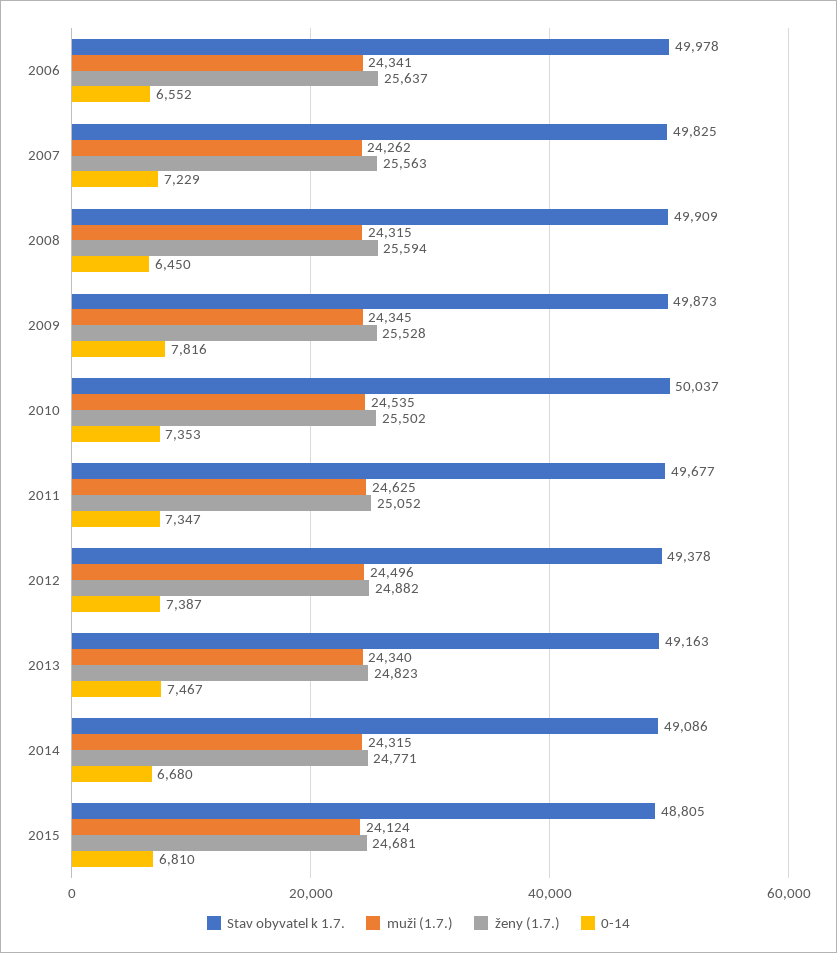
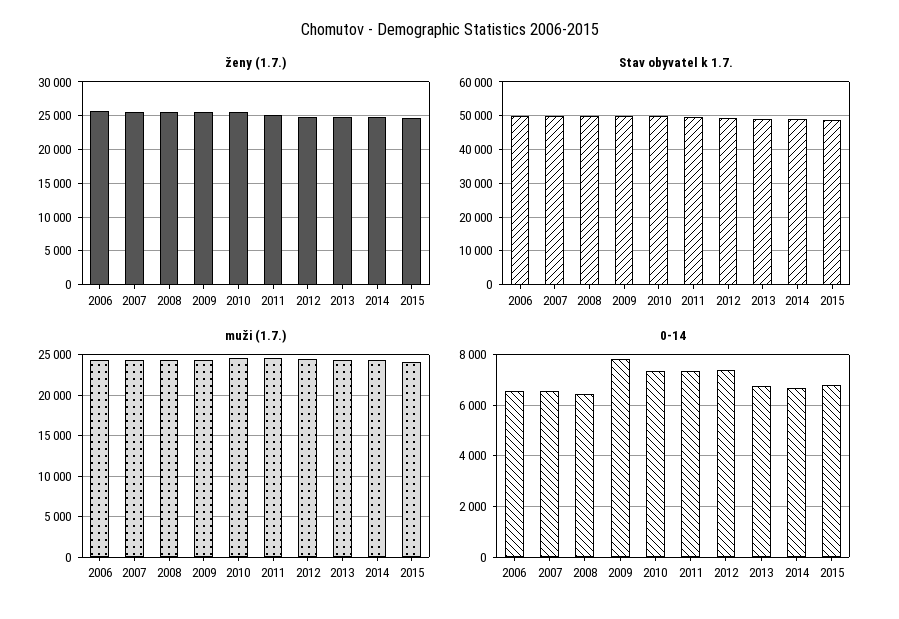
0-14, 2007: 7229 -> 6500
0-14, 2013: 7467 -> 6750

